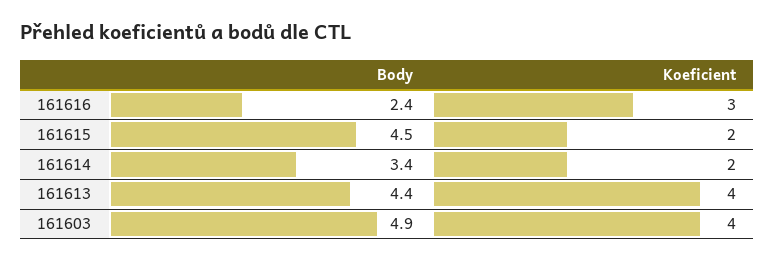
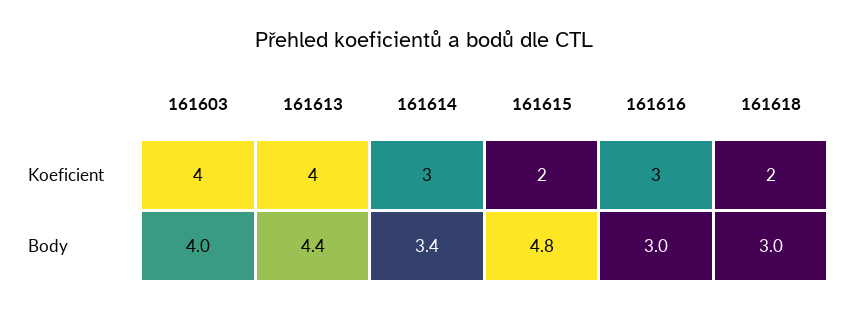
Body, 161616: 2.4 -> 3
Body, 161615: 4.5 -> 4.8
Koeficient, 161614: 2 -> 3
Body, 161603: 4.9 -> 4
Koeficient, 161618: none -> 2
Body, 161618: none -> 3

